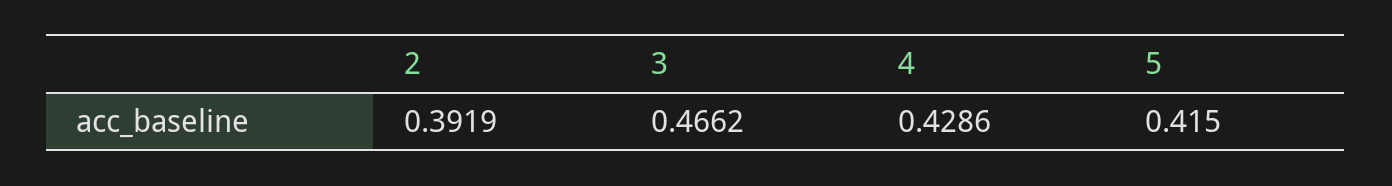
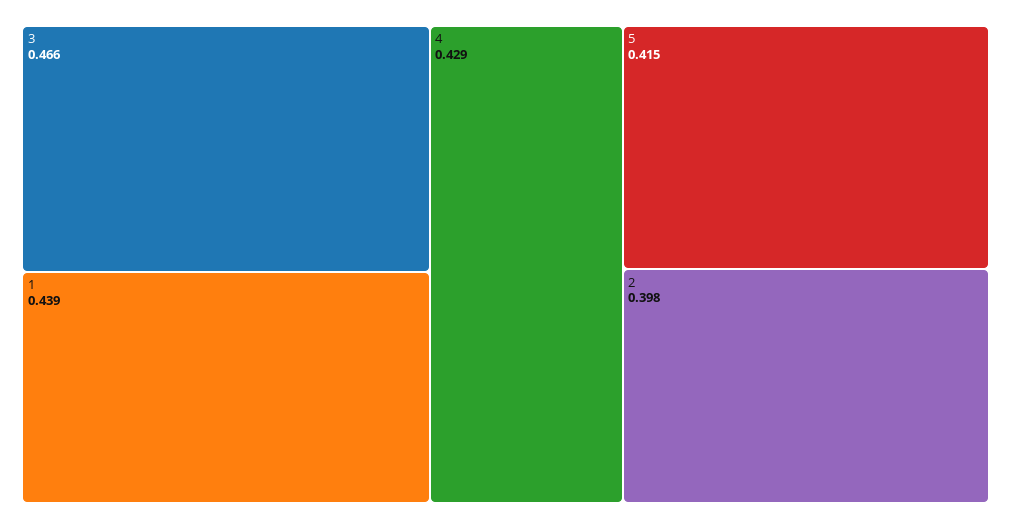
2: 0.3919 -> 0.398
1: none -> 0.439

